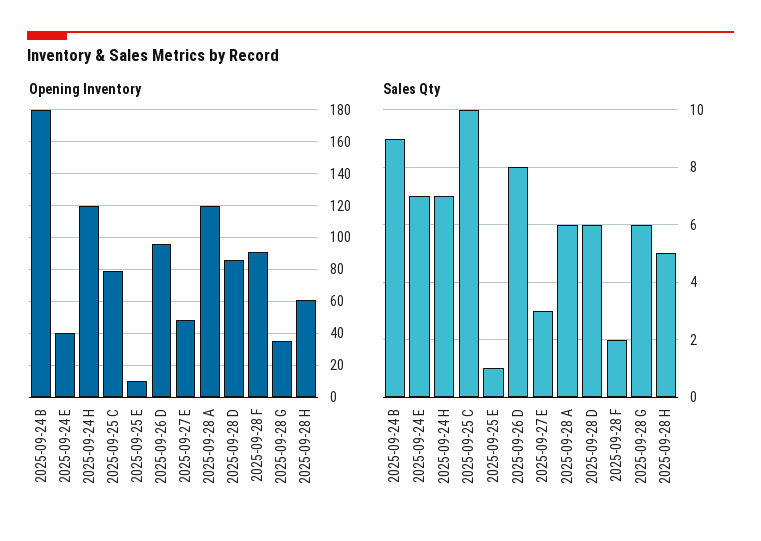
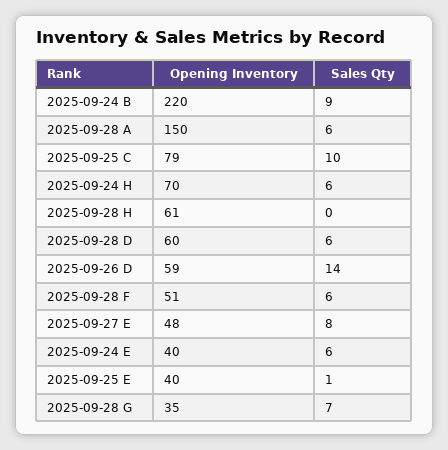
Opening Inventory, 2025-09-24 B: 180 -> 220
Opening Inventory, 2025-09-24 H: 120 -> 70
Opening Inventory, 2025-09-25 E: 10 -> 40
Opening Inventory, 2025-09-26 D: 95 -> 59
Opening Inventory, 2025-09-28 A: 120 -> 150
Opening Inventory, 2025-09-28 D: 85 -> 60
Opening Inventory, 2025-09-28 F: 90 -> 51
Sales Qty, 2025-09-24 E: 7 -> 6
Sales Qty, 2025-09-24 H: 7 -> 6
Sales Qty, 2025-09-26 D: 8 -> 14
Sales Qty, 2025-09-27 E: 3 -> 8
Sales Qty, 2025-09-28 F: 2 -> 6
Sales Qty, 2025-09-28 G: 6 -> 7
Sales Qty, 2025-09-28 H: 5 -> 0

